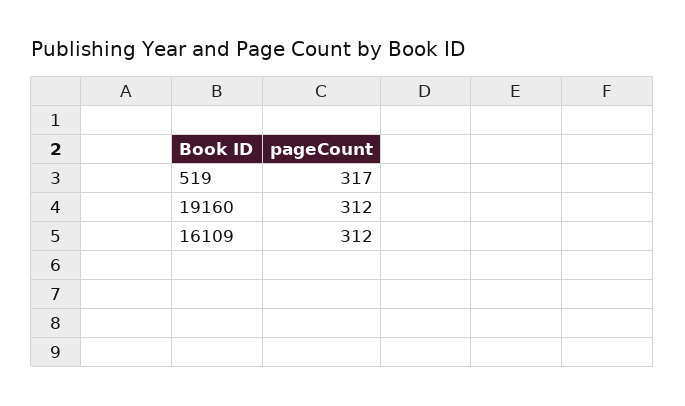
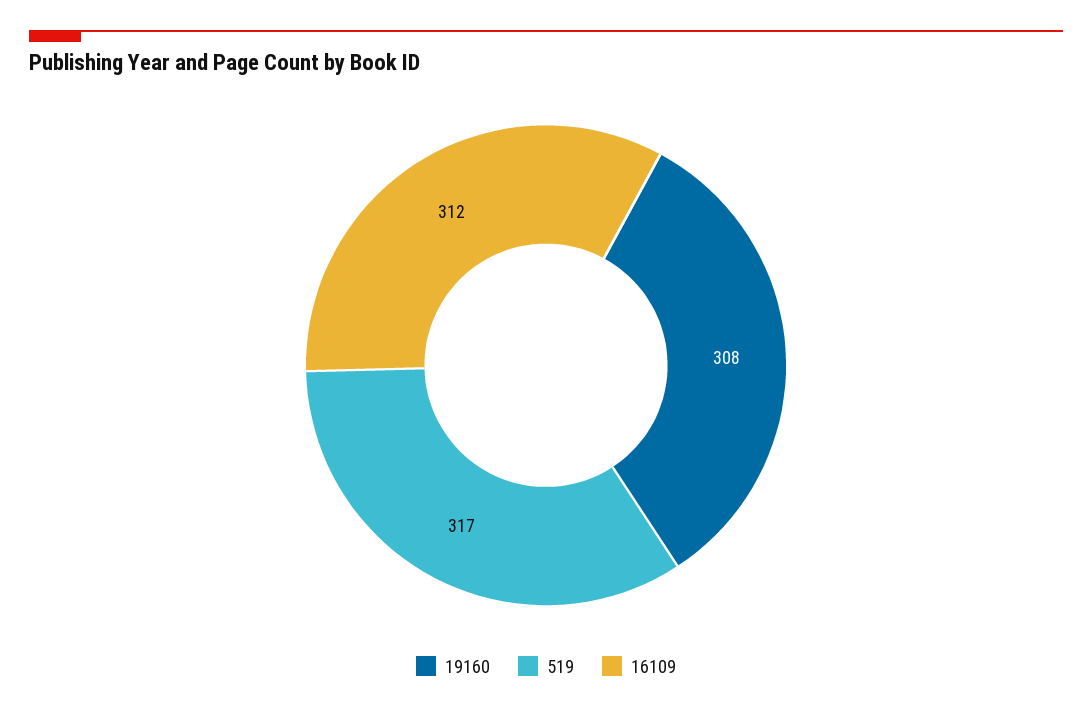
19160: 312 -> 308

